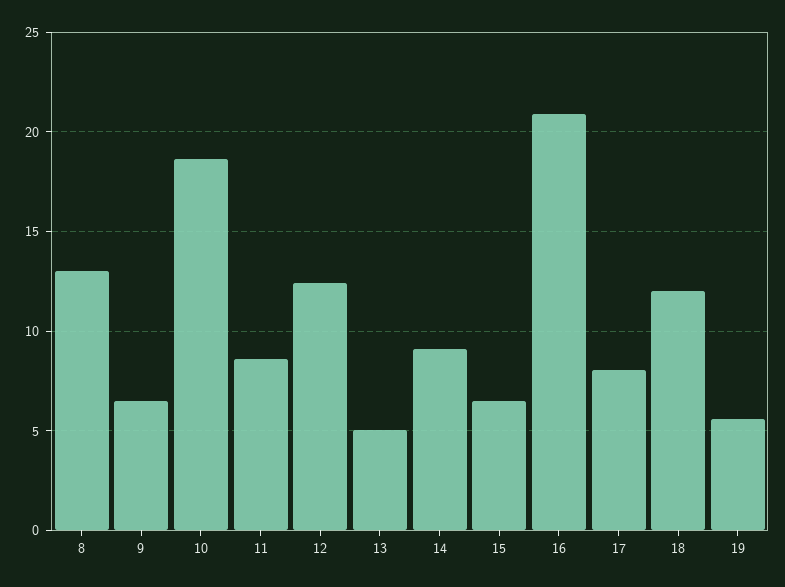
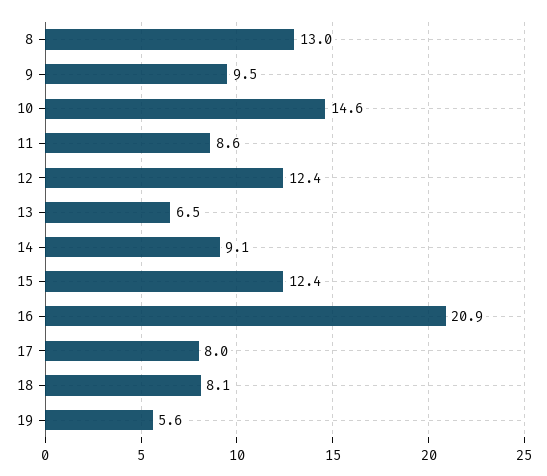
9: 6.5 -> 9.5
10: 18.5 -> 14.6
13: 5 -> 6.5
15: 6.5 -> 12.4
18: 12 -> 8.1

